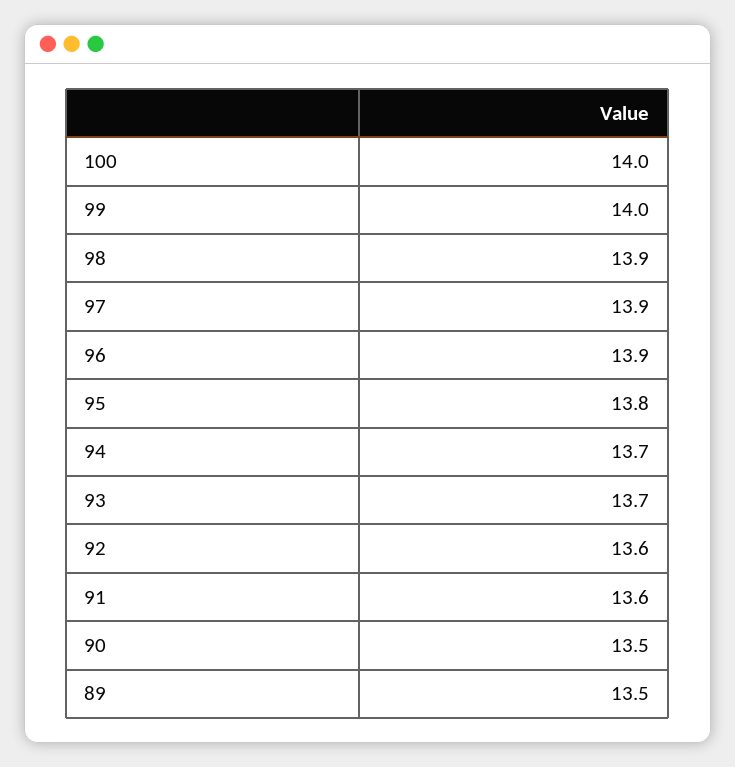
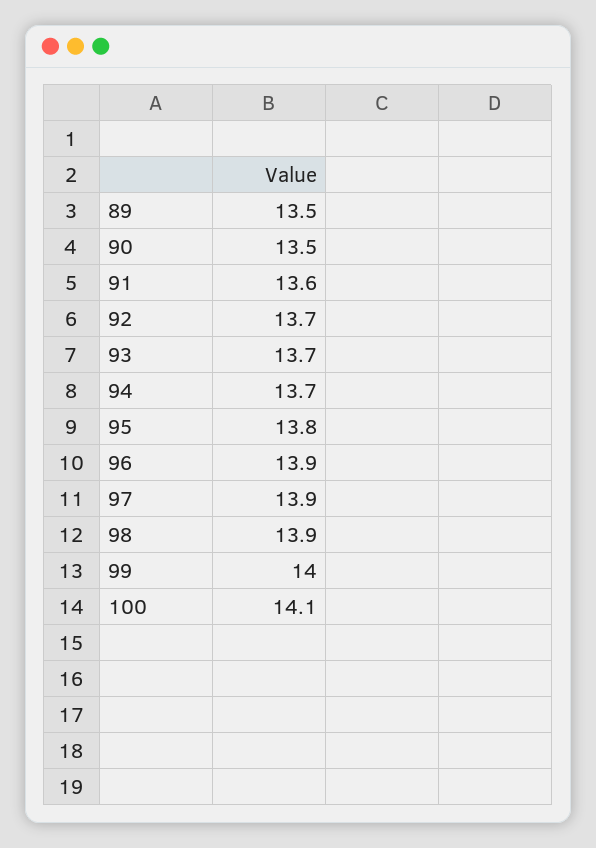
100: 14 -> 14.1
92: 13.6 -> 13.7

